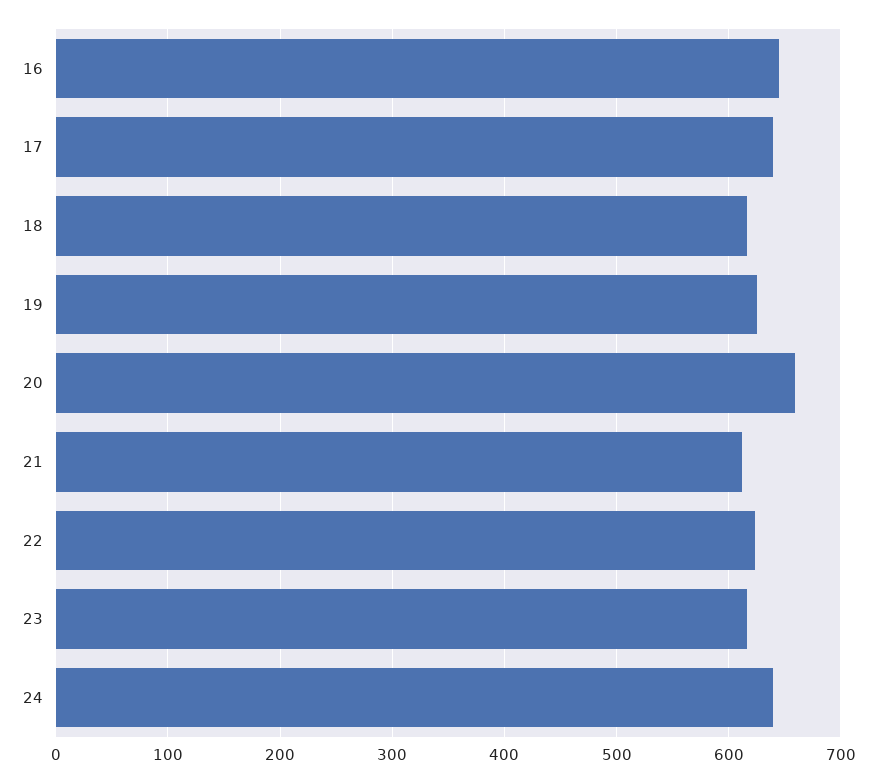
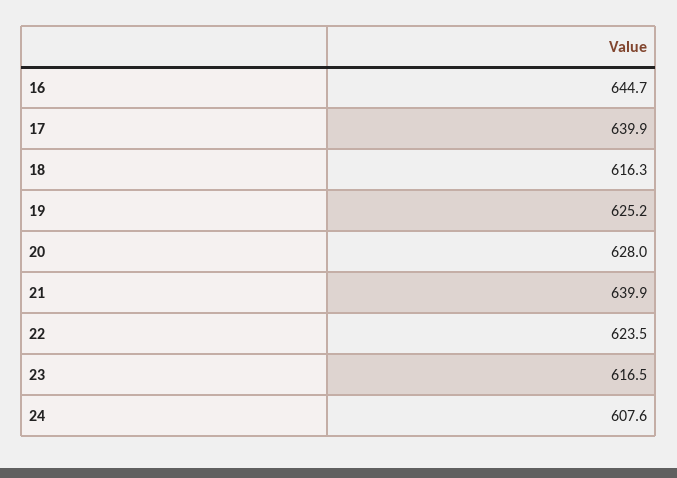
20: 660 -> 628
21: 610 -> 639.9
24: 640 -> 607.6

